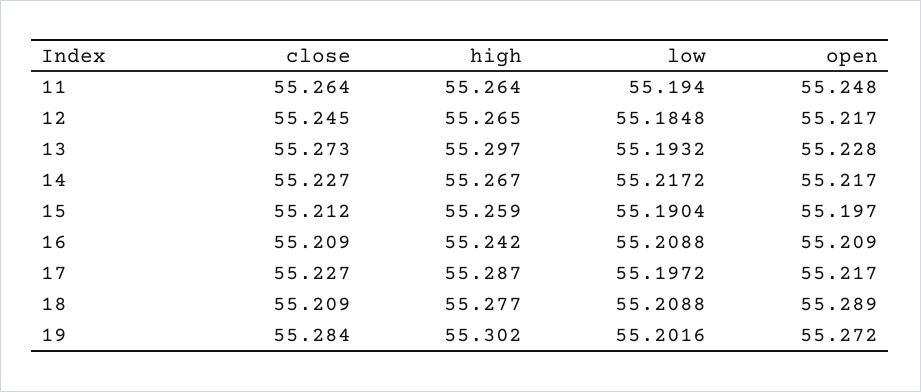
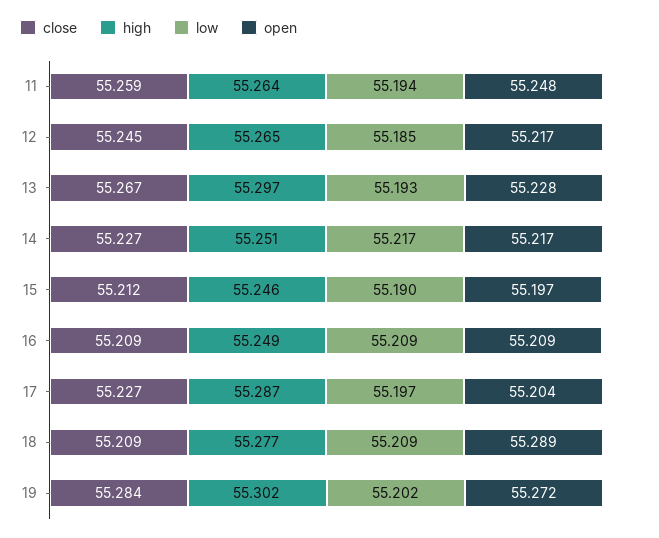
close, 11: 55.264 -> 55.259
close, 13: 55.273 -> 55.267
high, 14: 55.267 -> 55.251
high, 15: 55.259 -> 55.246
high, 16: 55.242 -> 55.249
open, 17: 55.217 -> 55.204

